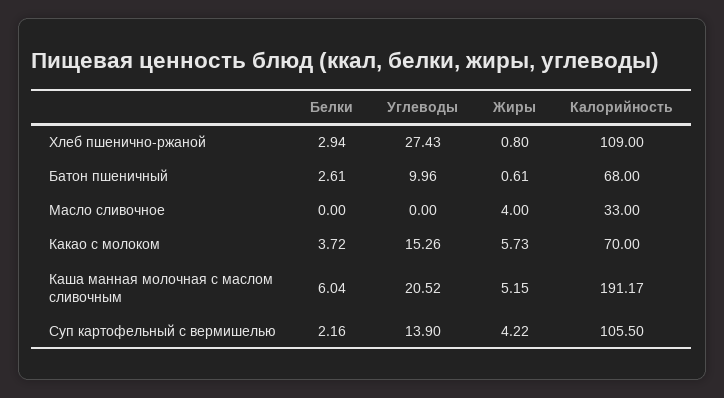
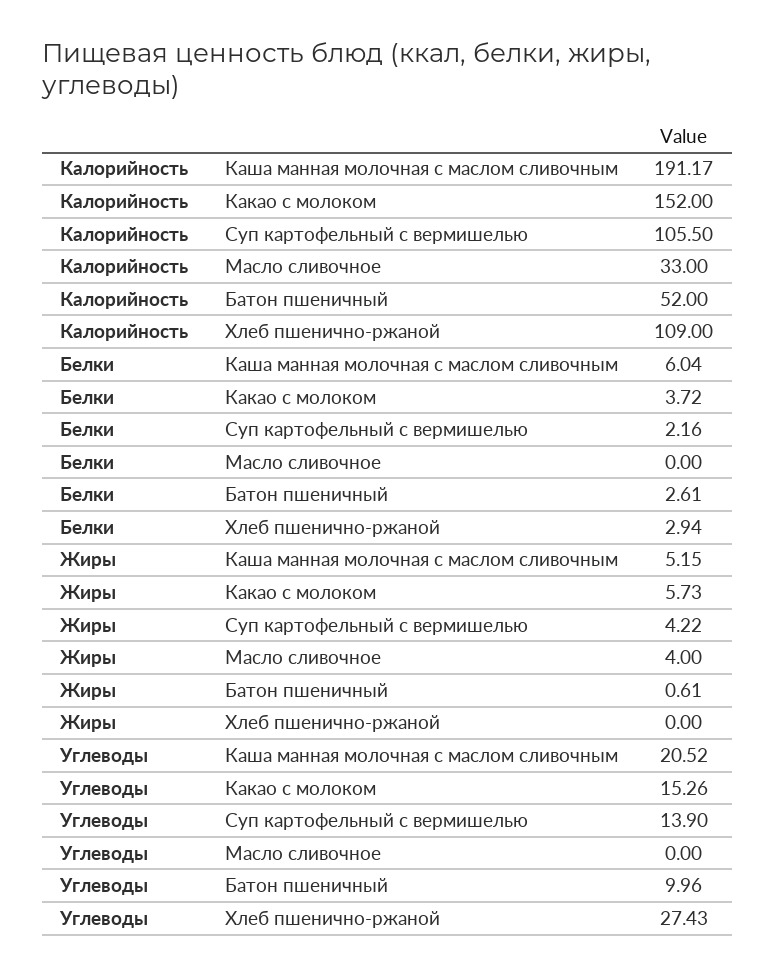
Жиры, Хлеб пшенично-ржаной: 0.8 -> 0
Калорийность, Батон пшеничный: 68 -> 52
Калорийность, Какао с молоком: 70 -> 152

